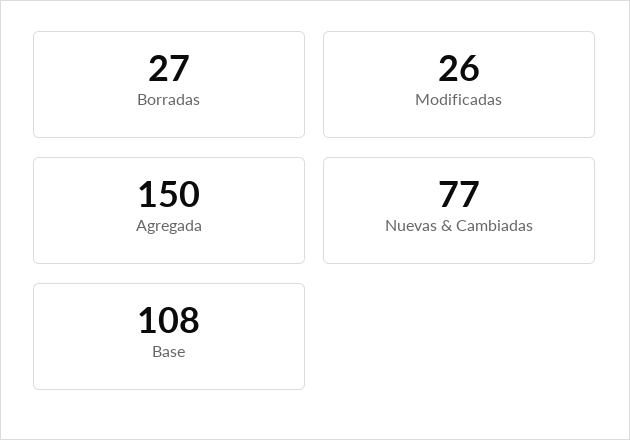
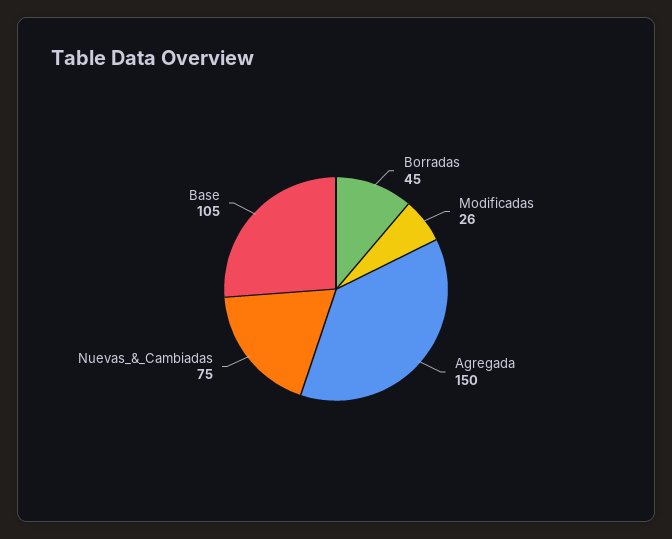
Borradas: 27 -> 45
Nuevas & Cambiadas: 77 -> 75
Base: 108 -> 105

